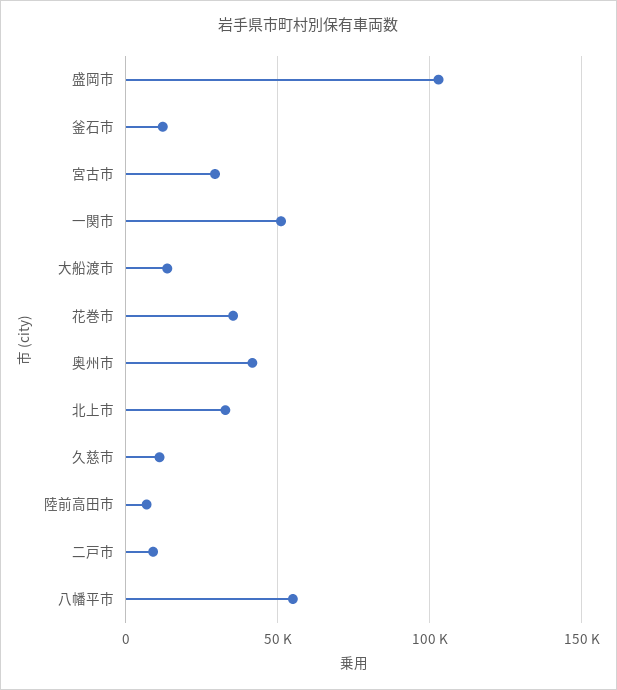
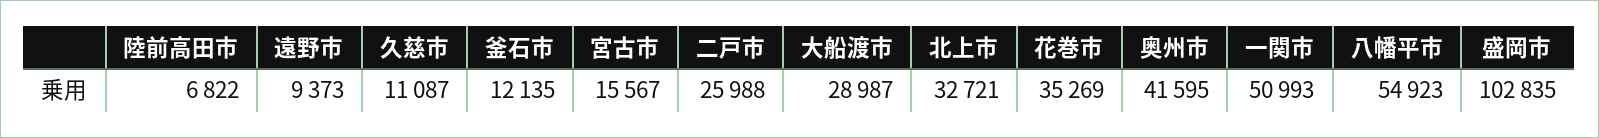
宮古市: 30000 -> 15567
大船渡市: 15000 -> 28987
二戸市: 10000 -> 25988
遠野市: none -> 9373

